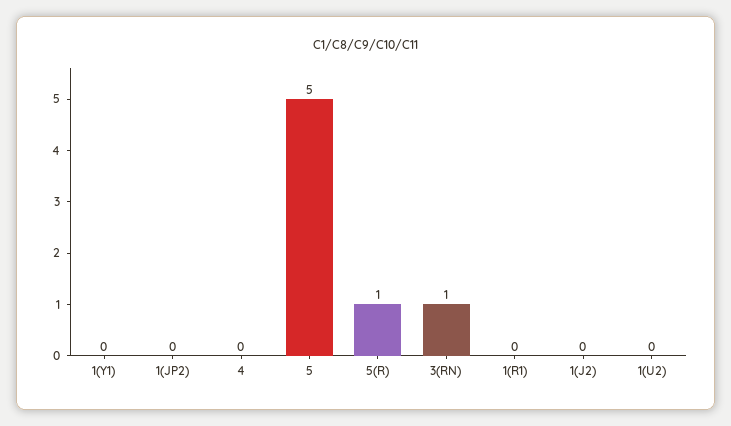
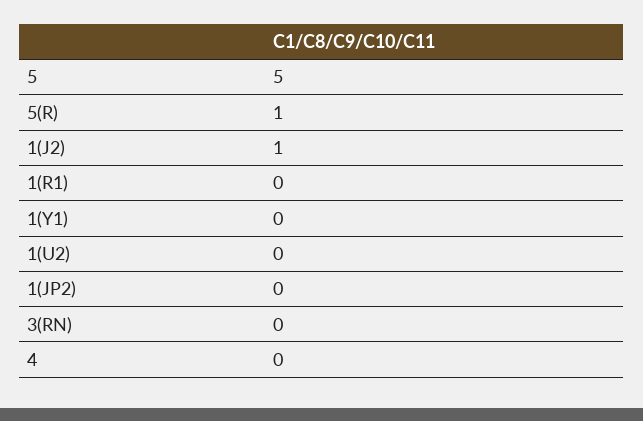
3(RN): 1 -> 0
1(J2): 0 -> 1

